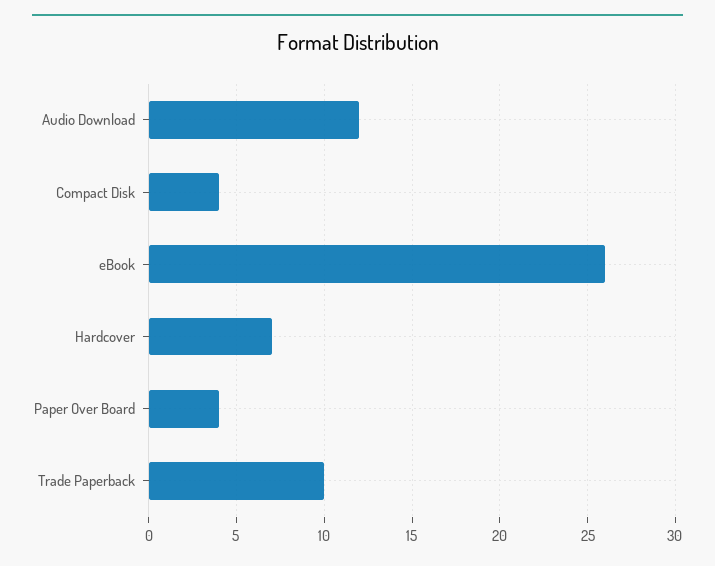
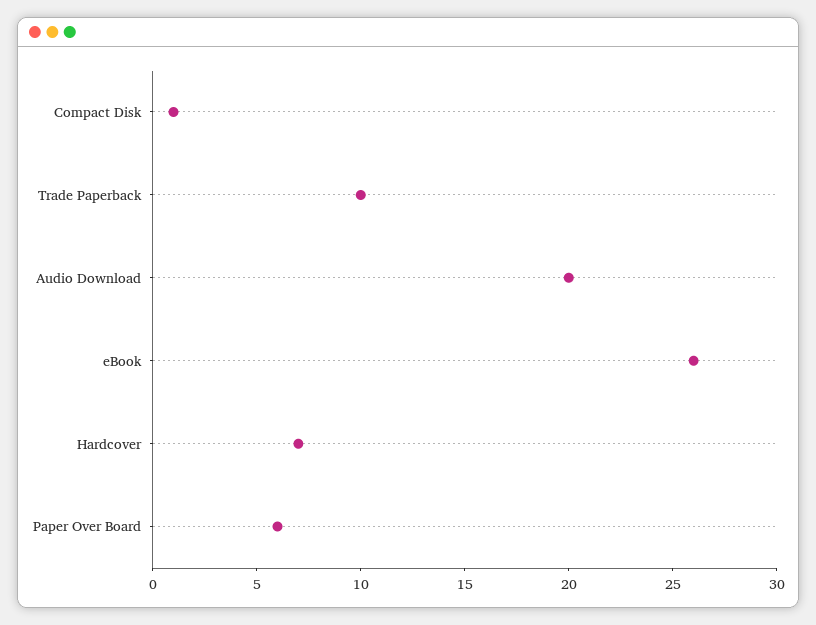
Audio Download: 12 -> 20
Compact Disk: 4 -> 1
Paper Over Board: 4 -> 6

